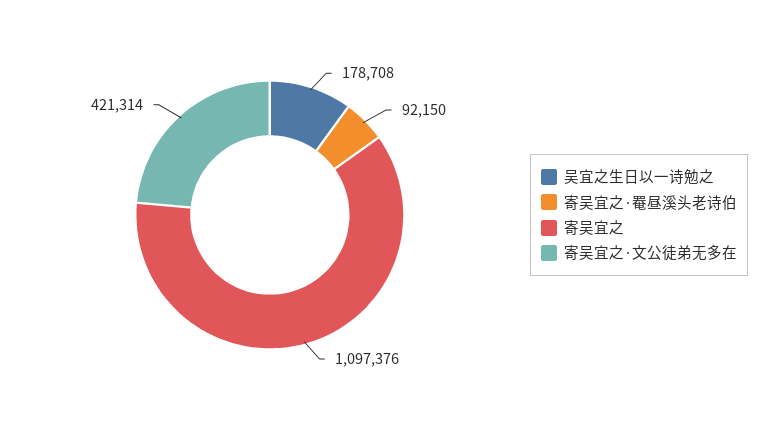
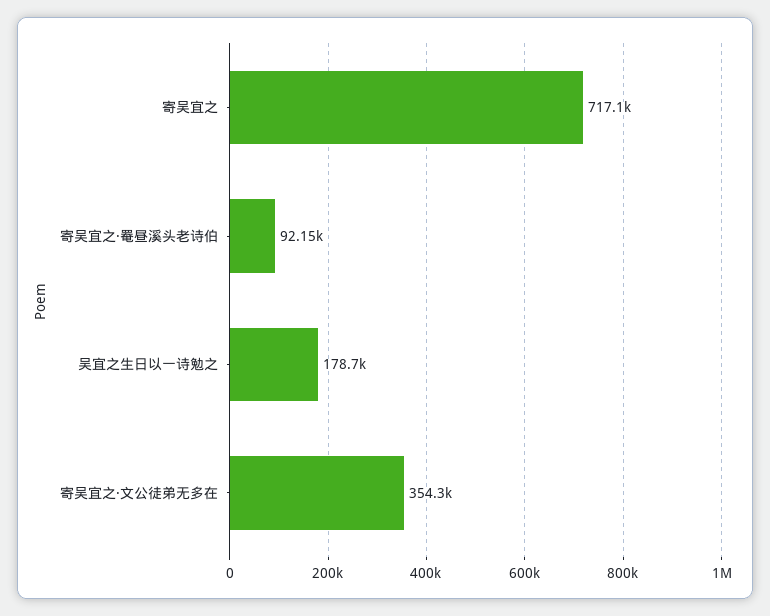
寄吴宜之: 1097376 -> 717100
寄吴宜之·文公徒弟无多在: 421314 -> 354300

